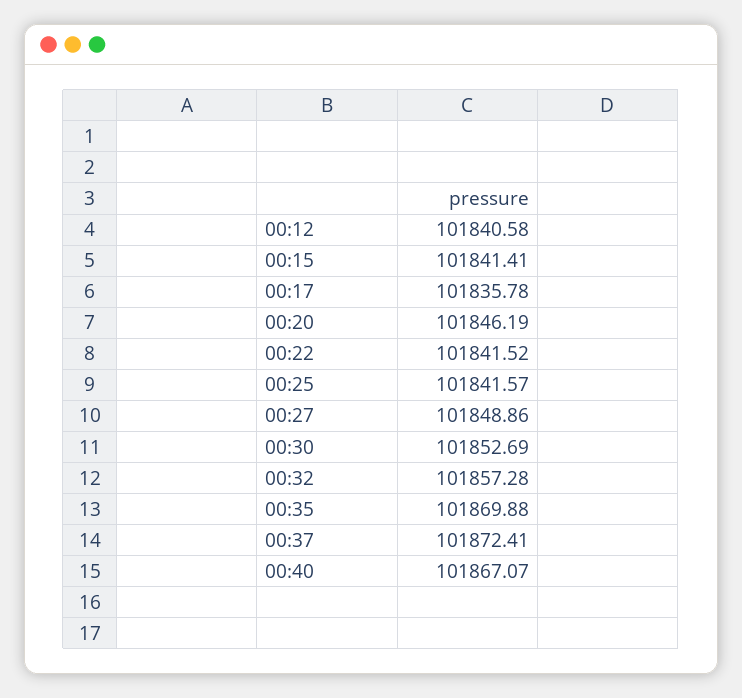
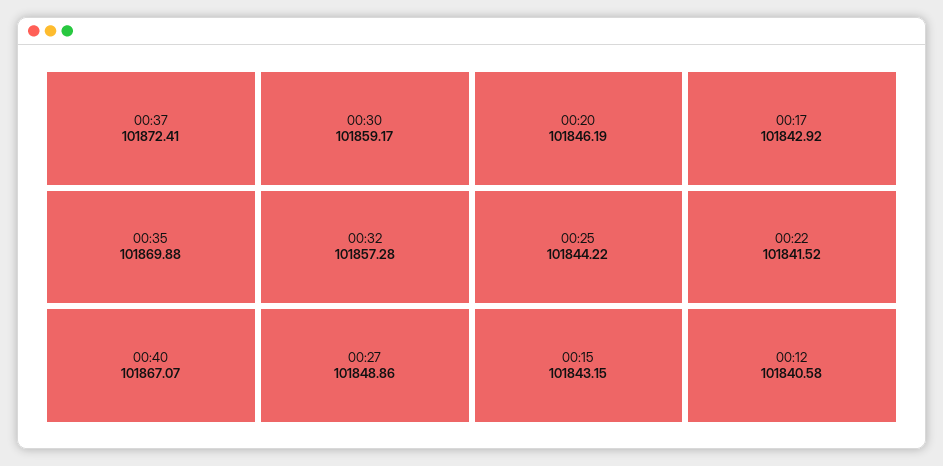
00:15: 101841.41 -> 101843.15
00:17: 101835.78 -> 101842.92
00:25: 101841.57 -> 101844.22
00:30: 101852.69 -> 101859.17

